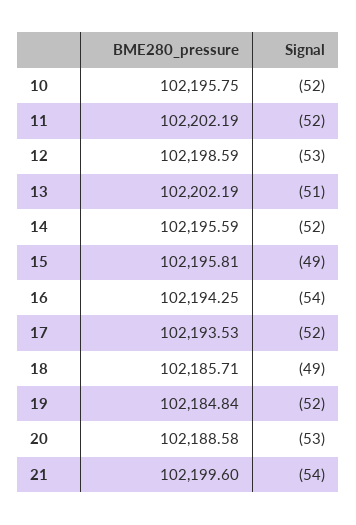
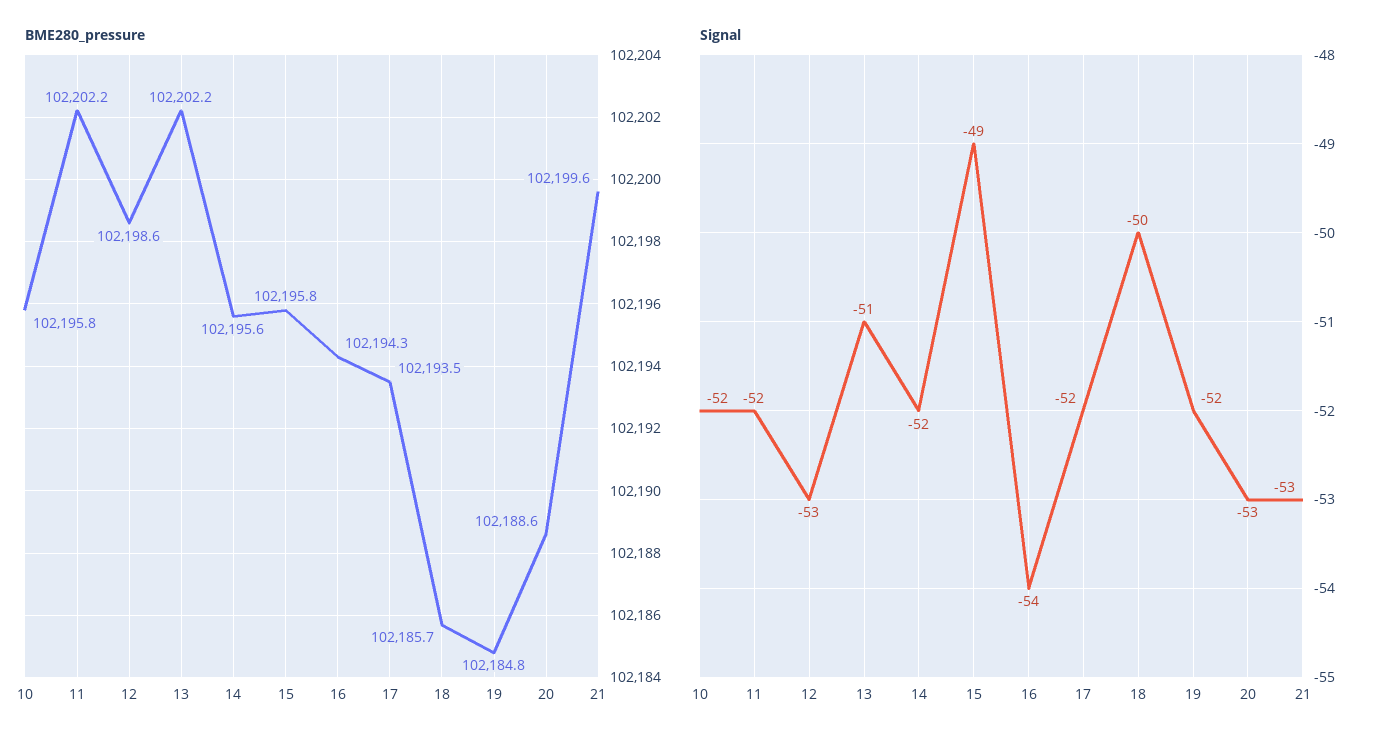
Signal, 18: -49 -> -50
Signal, 21: -54 -> -53

